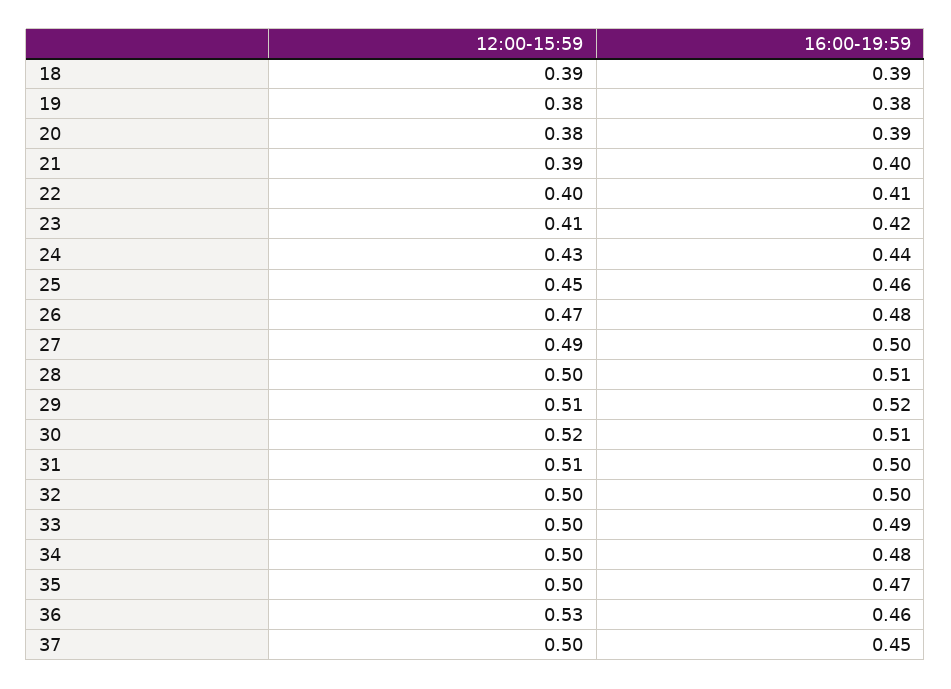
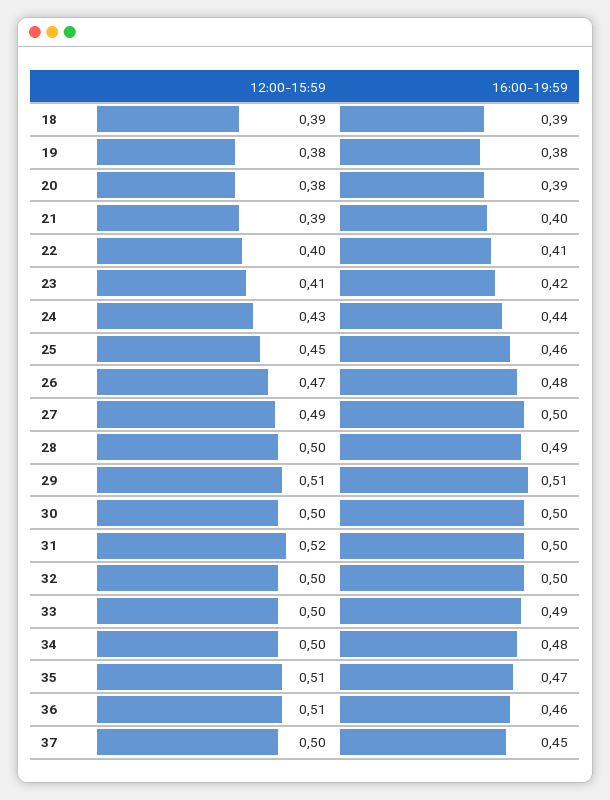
16:00-19:59, 28: 0.51 -> 0.49
16:00-19:59, 29: 0.52 -> 0.51
12:00-15:59, 30: 0.52 -> 0.5
16:00-19:59, 30: 0.51 -> 0.5
12:00-15:59, 31: 0.51 -> 0.52
12:00-15:59, 35: 0.5 -> 0.51
12:00-15:59, 36: 0.53 -> 0.51

